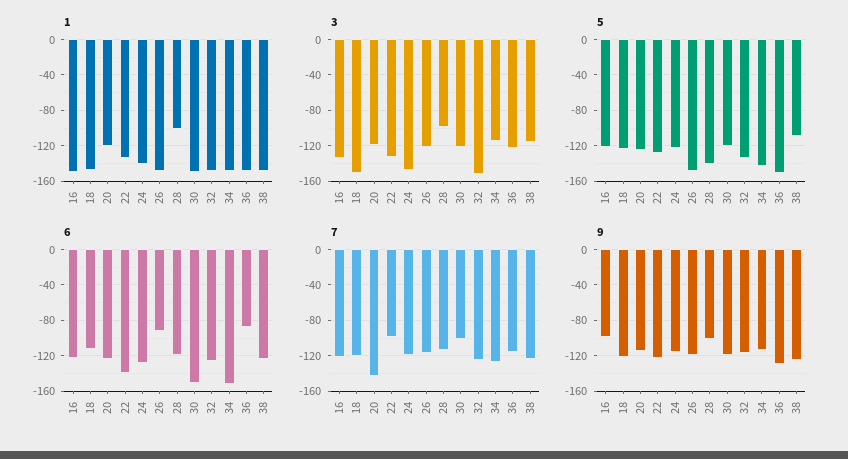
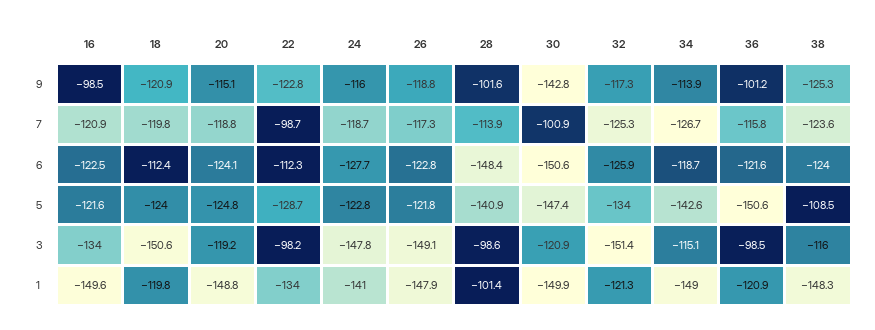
1, 18: -150 -> -119.8
1, 20: -120 -> -148.8
1, 32: -150 -> -121.3
1, 36: -150 -> -120.9
3, 22: -130 -> -98.2
3, 26: -120 -> -149.1
3, 36: -120 -> -98.5
5, 26: -150 -> -121.8
5, 30: -120 -> -147.4
6, 22: -140 -> -112.3
6, 26: -90 -> -122.8
6, 28: -120 -> -148.4
6, 34: -150 -> -118.7
6, 36: -90 -> -121.6
7, 20: -140 -> -118.8
9, 30: -120 -> -142.8
9, 36: -130 -> -101.2

